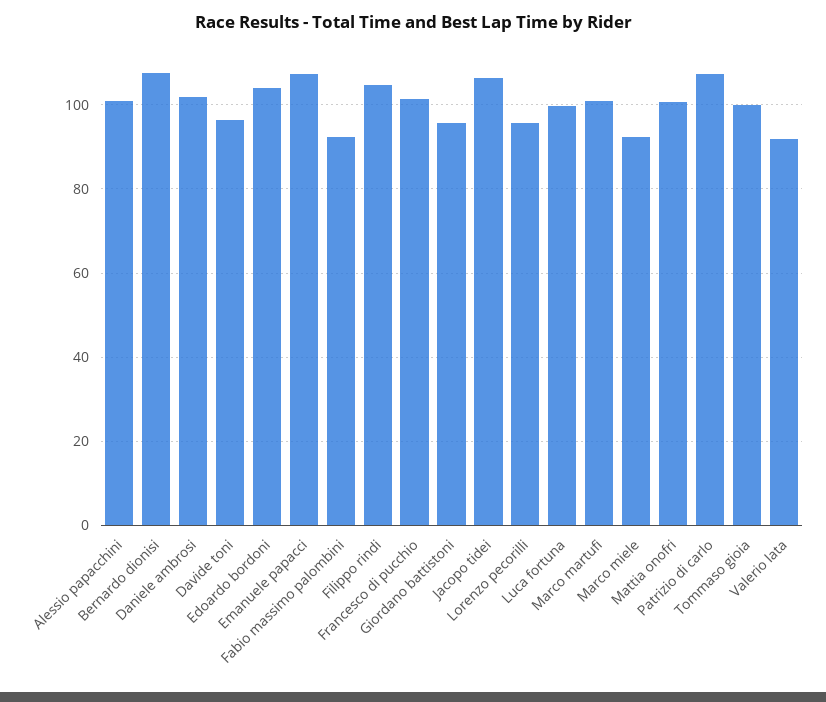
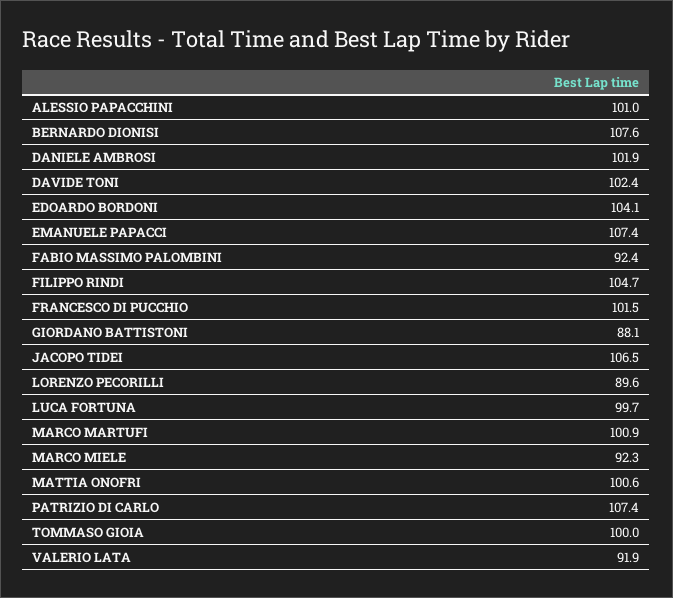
Davide toni: 96 -> 102.4
Giordano battistoni: 96 -> 88.1
Lorenzo pecorilli: 96 -> 89.6

